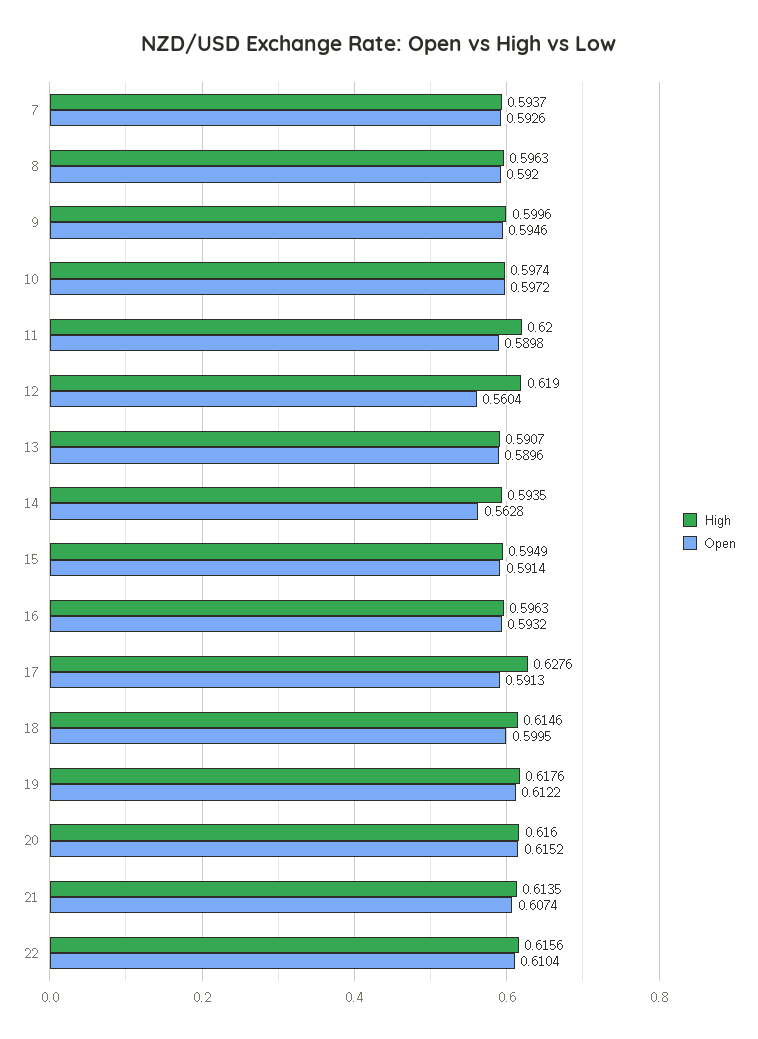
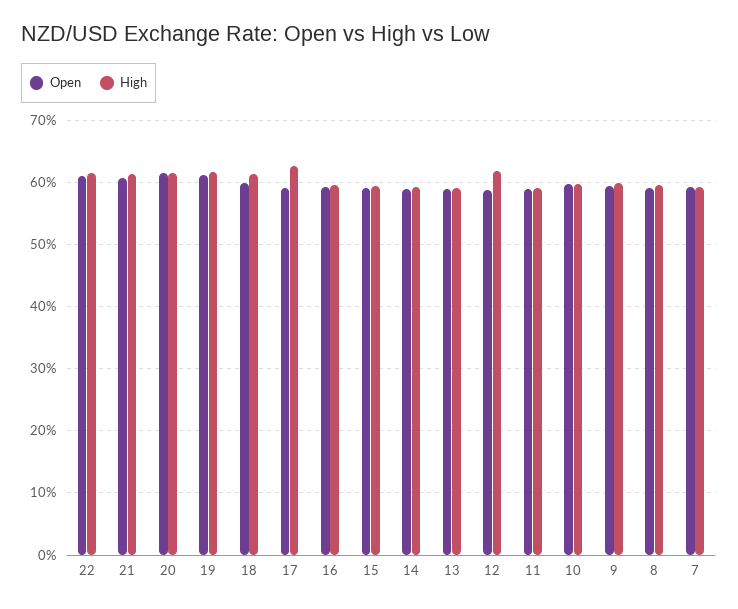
High, 11: 0.62 -> 0.59
Open, 12: 0.5604 -> 0.59
Open, 14: 0.5628 -> 0.59

